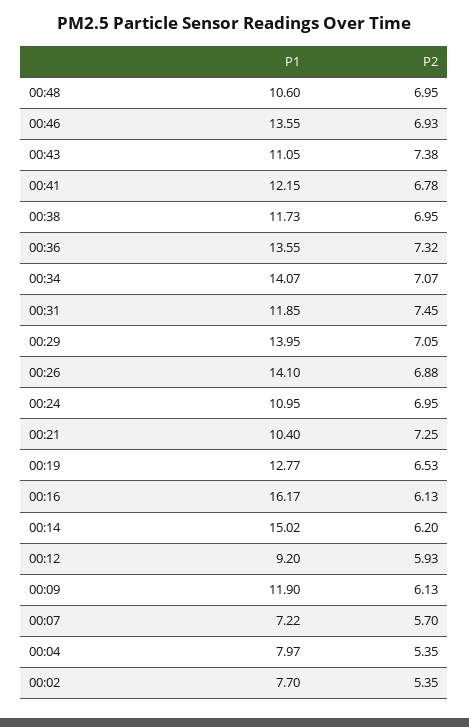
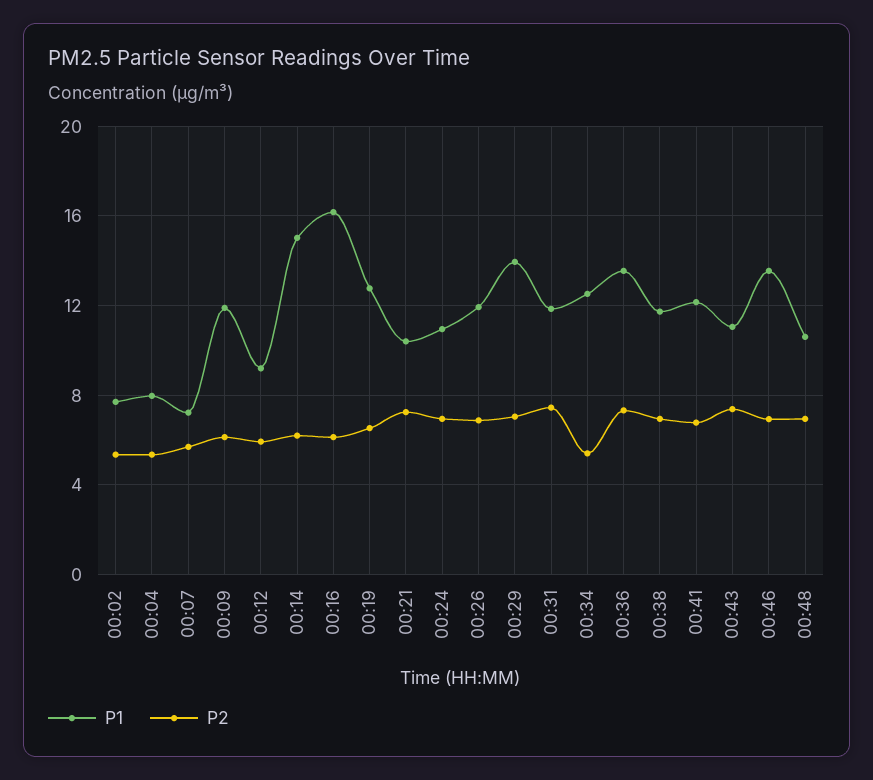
P1, 00:34: 14.07 -> 12.5
P2, 00:34: 7.07 -> 5.5
P1, 00:26: 14.1 -> 12

